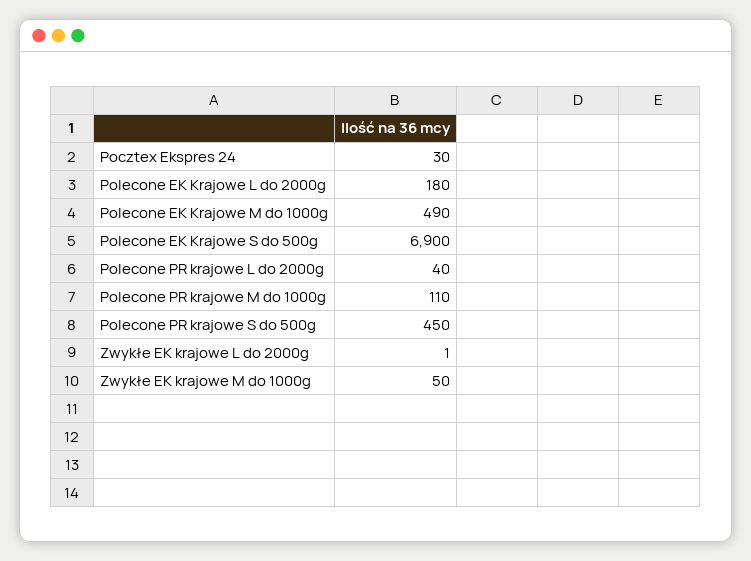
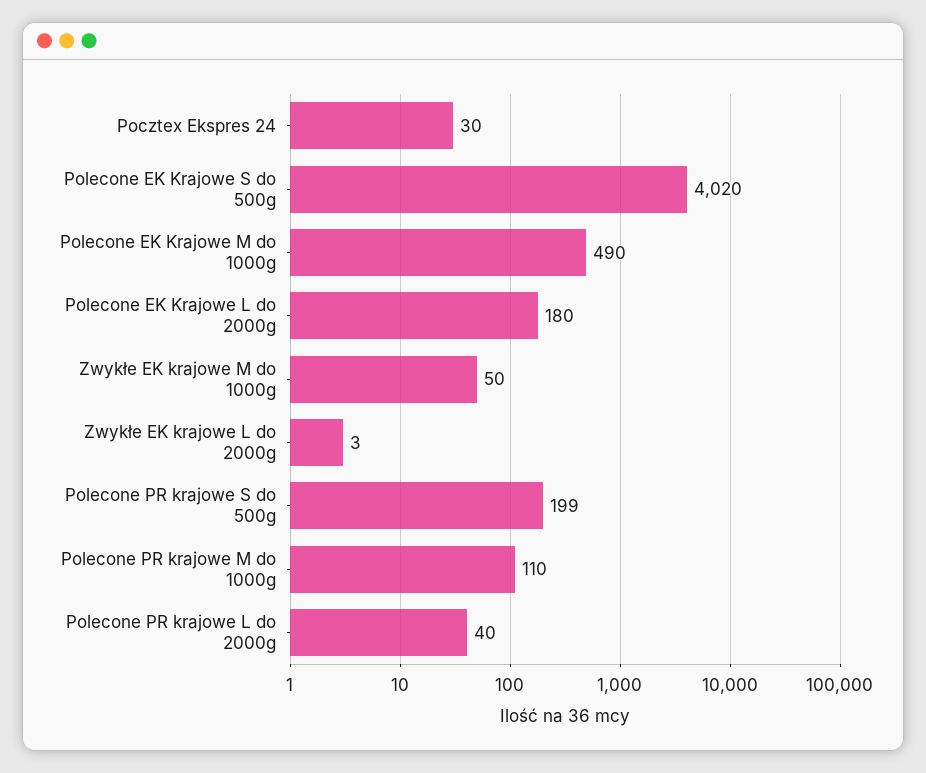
Polecone EK Krajowe S do 500g: 6900 -> 4020
Polecone PR krajowe S do 500g: 450 -> 199
Zwykłe EK krajowe L do 2000g: 1 -> 3

